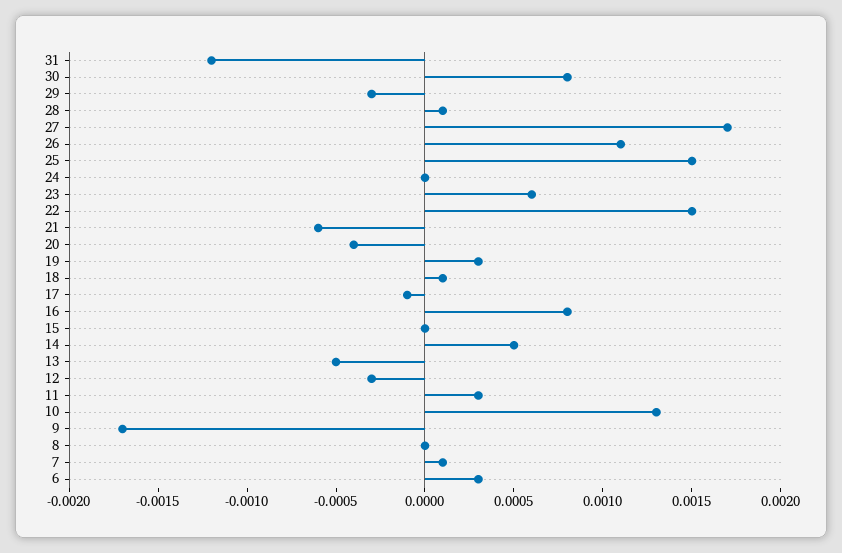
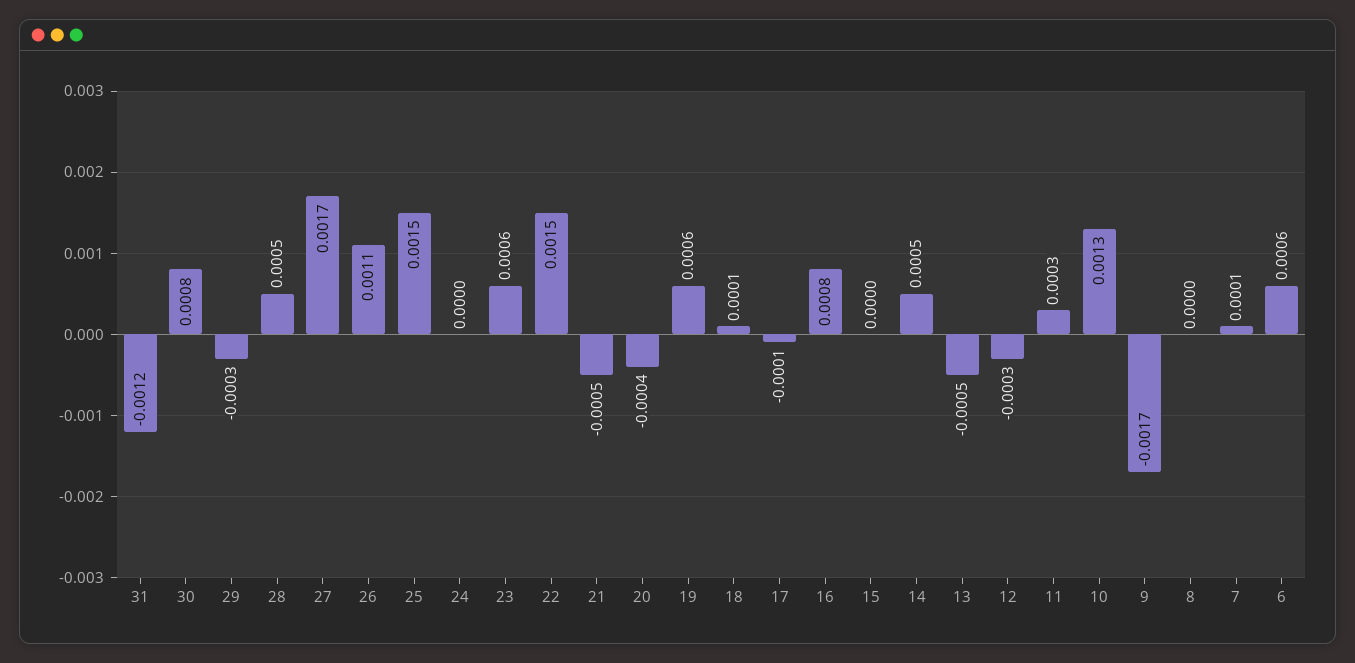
28: 0.0001 -> 0.0005
21: -0.0006 -> -0.0005
19: 0.0003 -> 0.0006
6: 0.0003 -> 0.0006

